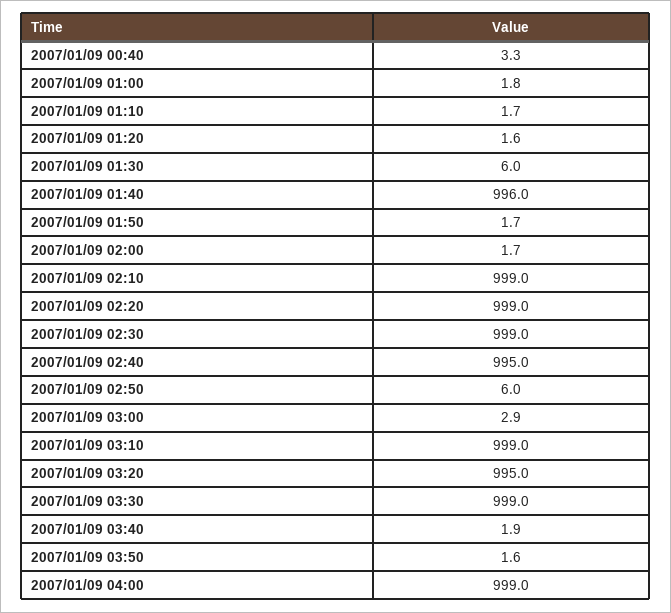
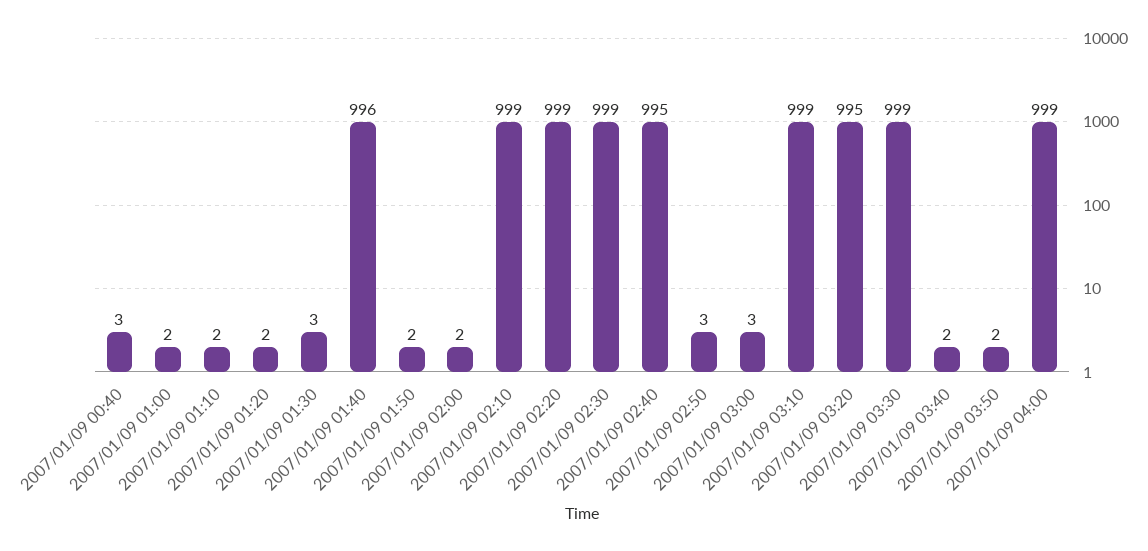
2007/01/09 01:30: 6 -> 3
2007/01/09 02:50: 6 -> 3

